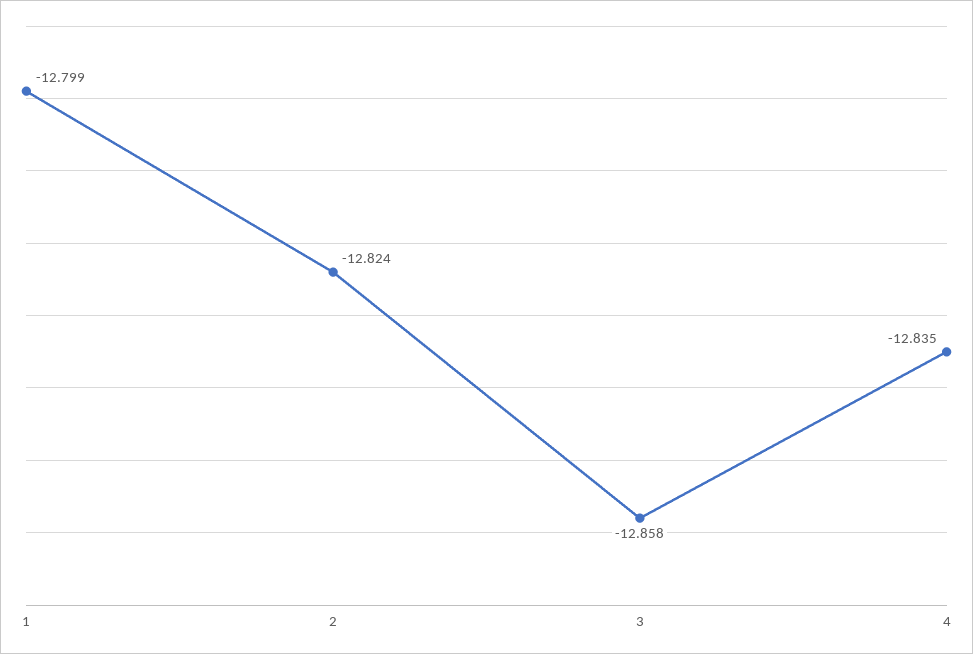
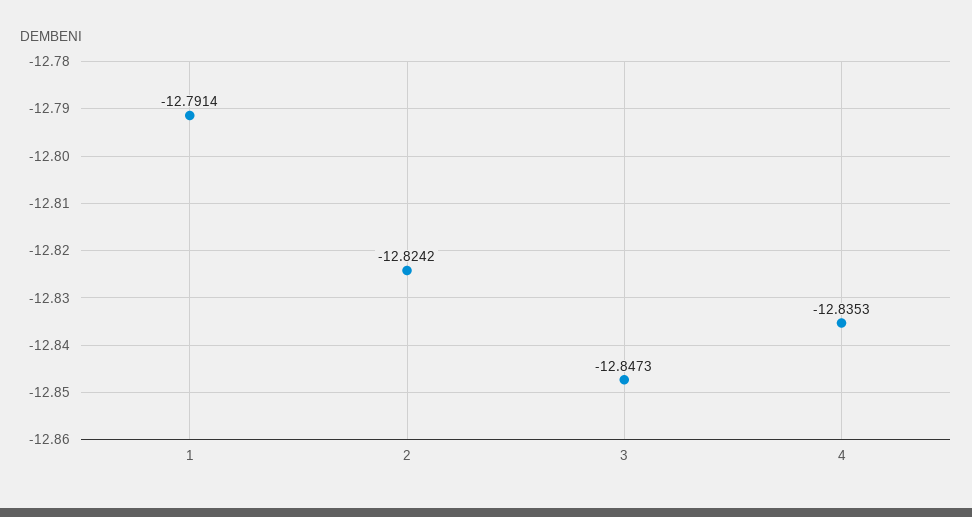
1: -12.799 -> -12.7914
3: -12.858 -> -12.8473

